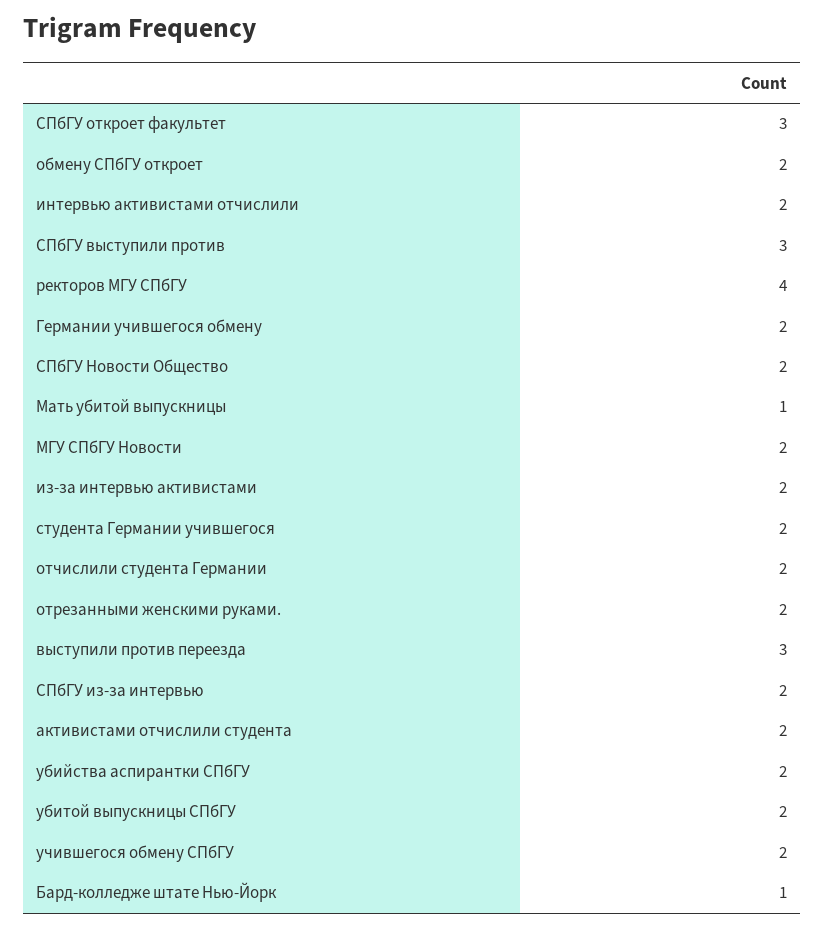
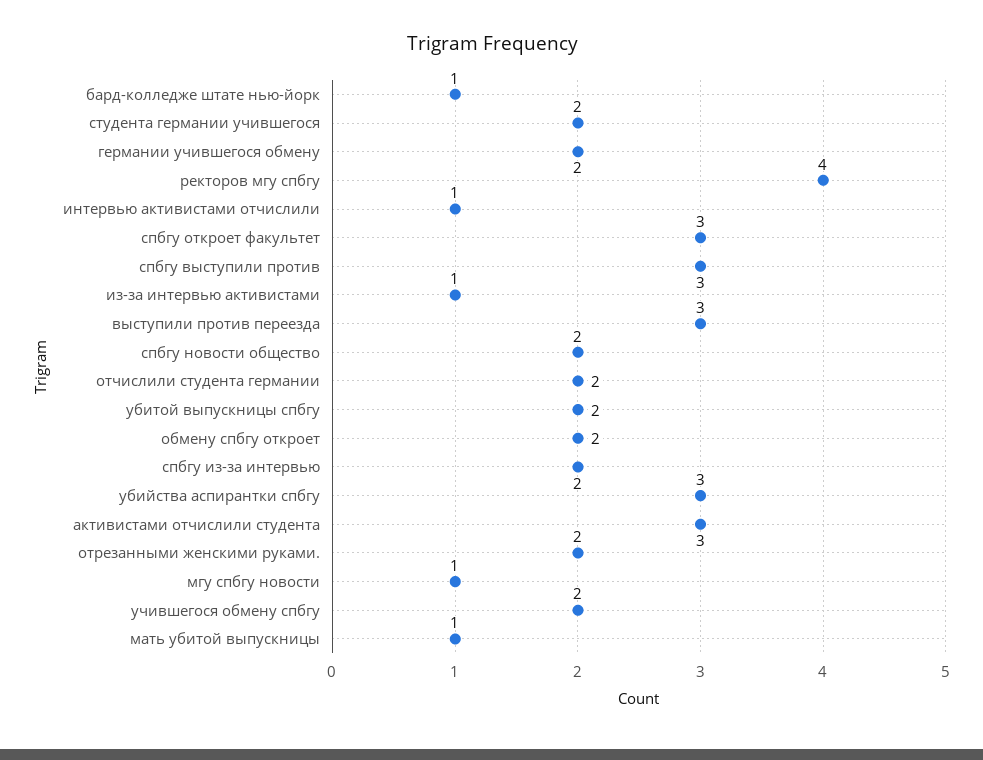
интервью активистами отчислили: 2 -> 1
МГУ СПбГУ Новости: 2 -> 1
из-за интервью активистами: 2 -> 1
активистами отчислили студента: 2 -> 3
убийства аспирантки СПбГУ: 2 -> 3

